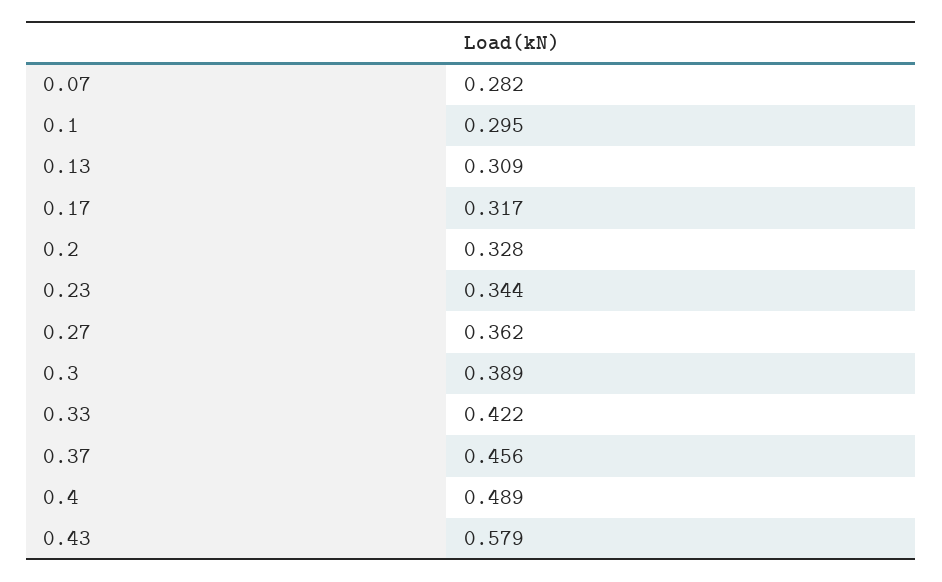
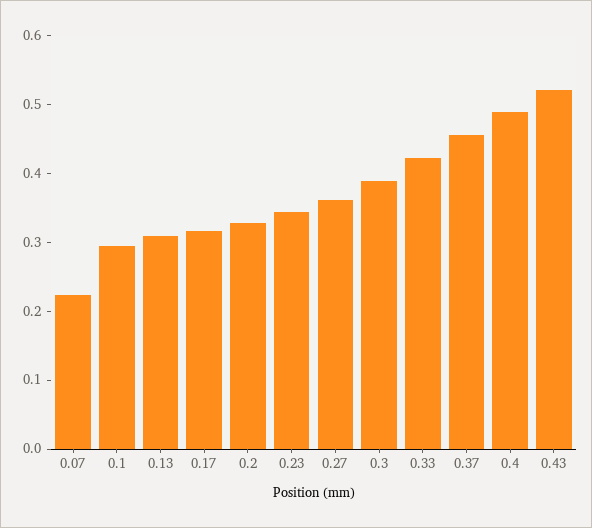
0.07: 0.282 -> 0.22
0.43: 0.579 -> 0.52

